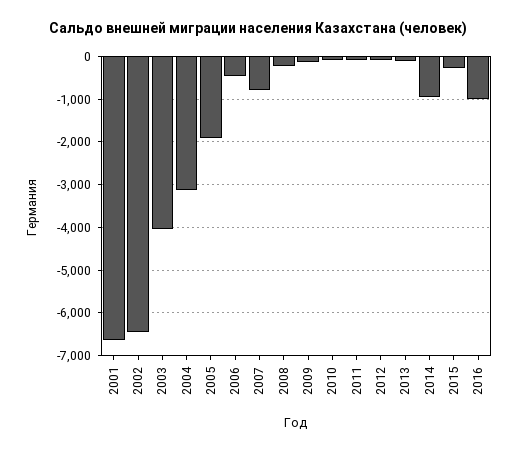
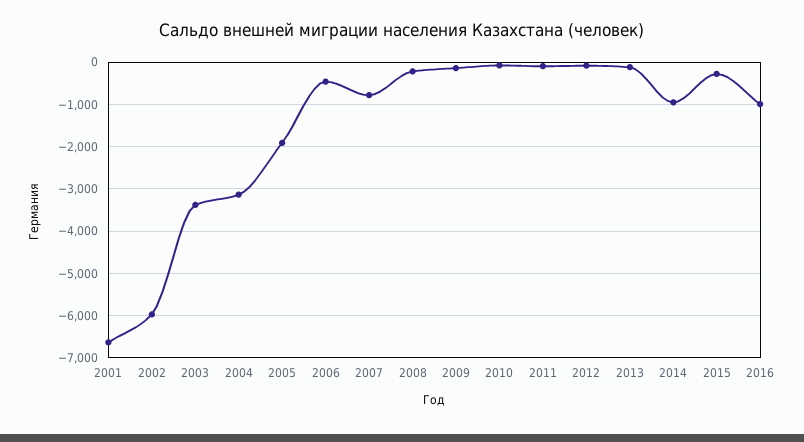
2002: -6400 -> -6000
2003: -4000 -> -3400

